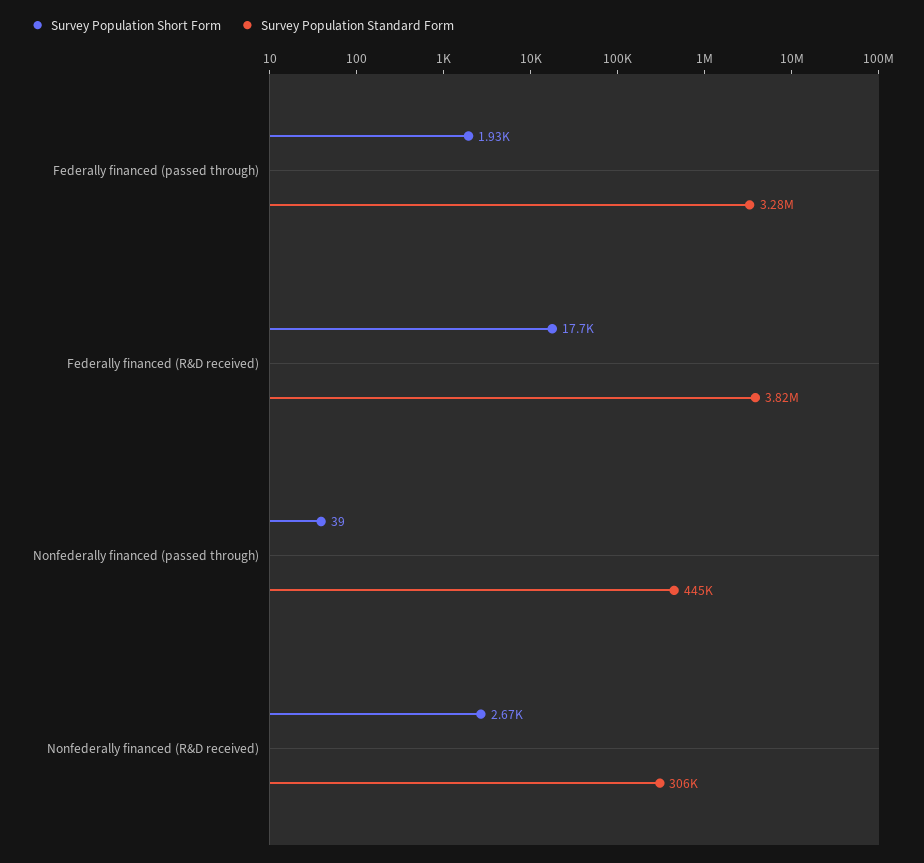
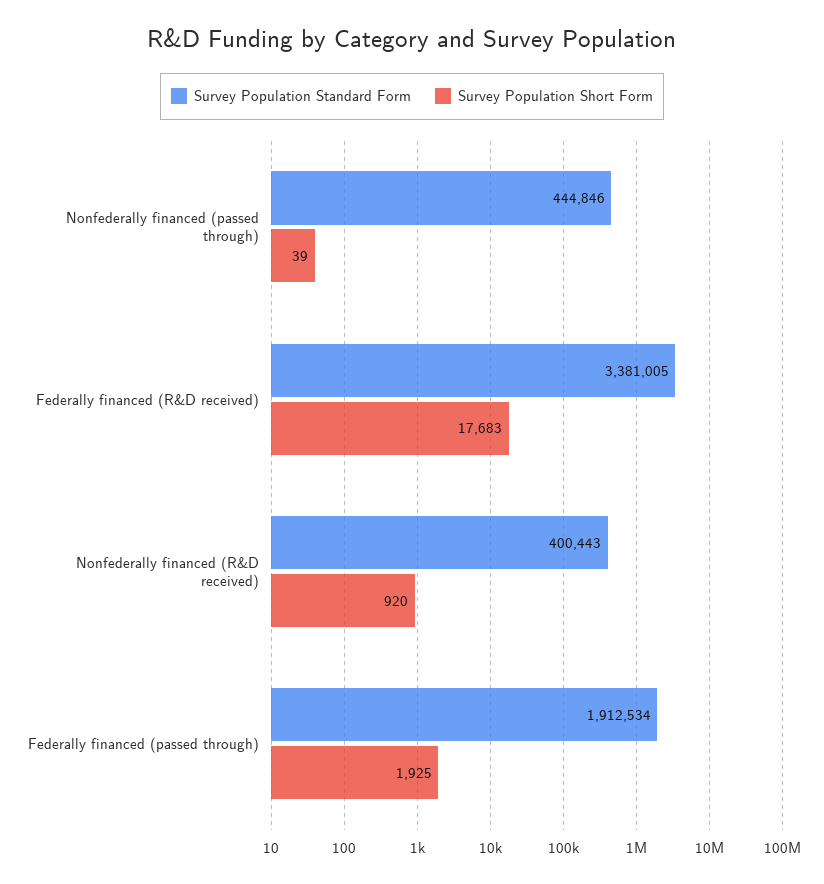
Survey Population Standard Form, Federally financed (passed through): 3280000 -> 1912534
Survey Population Standard Form, Federally financed (R&D received): 3820000 -> 3381005
Survey Population Short Form, Nonfederally financed (R&D received): 2670 -> 920
Survey Population Standard Form, Nonfederally financed (R&D received): 306000 -> 400443

